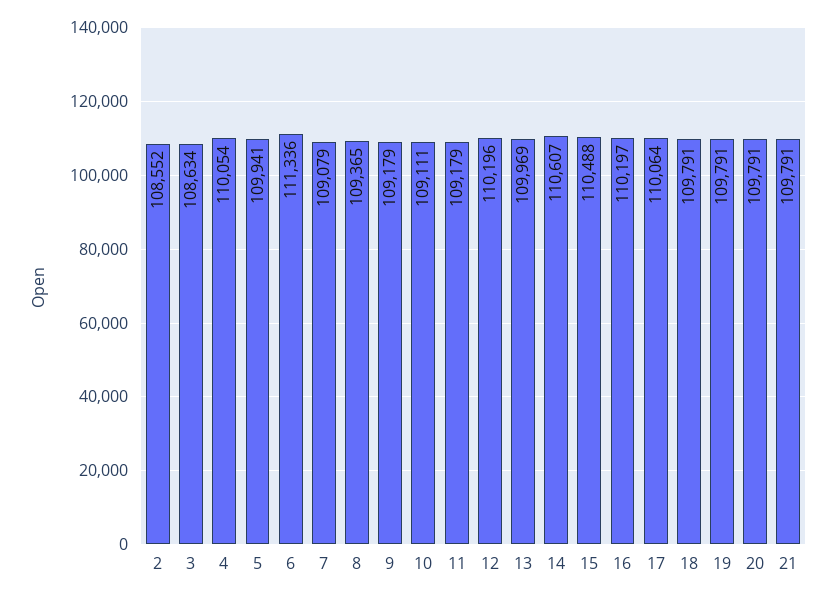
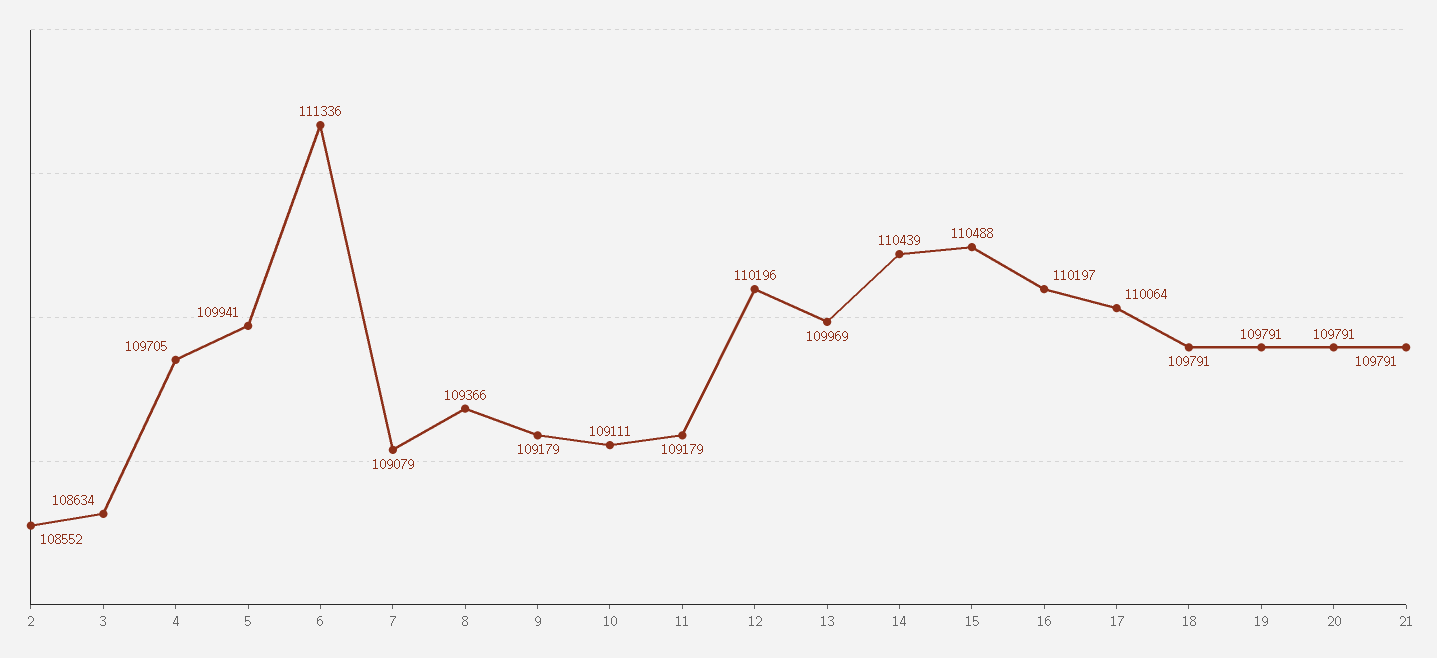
4: 110054 -> 109705
8: 109365 -> 109366
14: 110607 -> 110439

